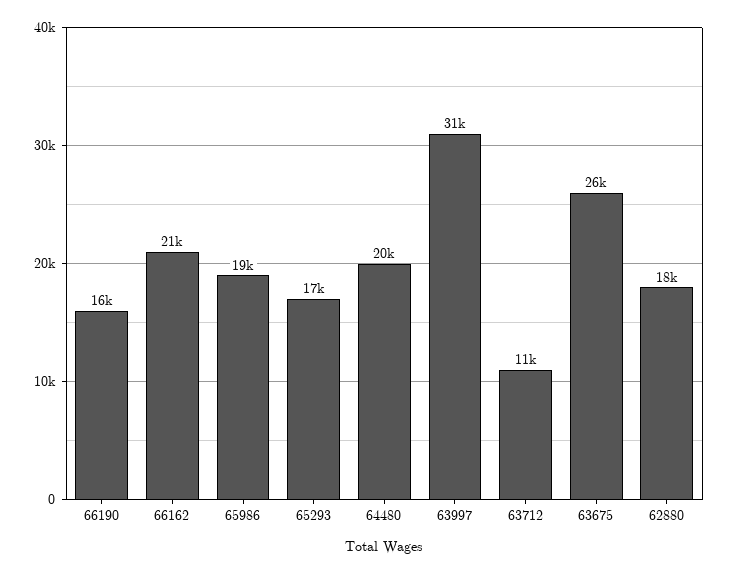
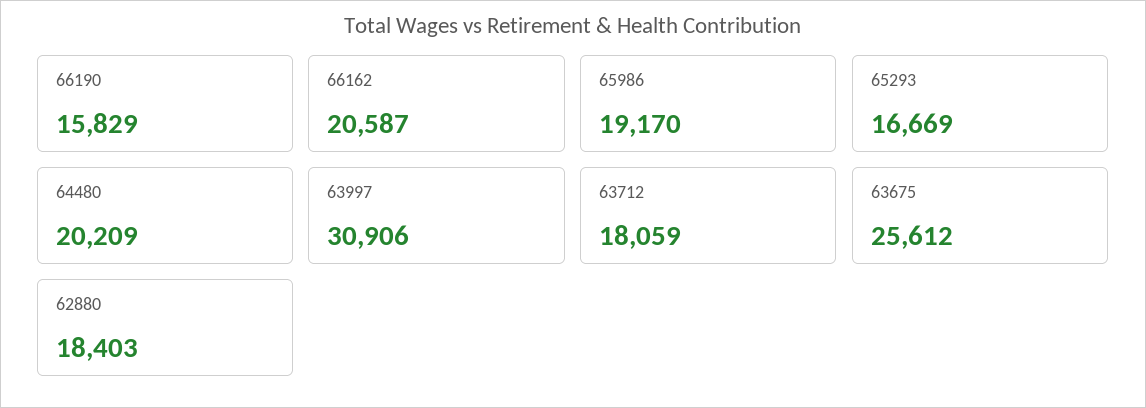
63712: 11000 -> 18059

